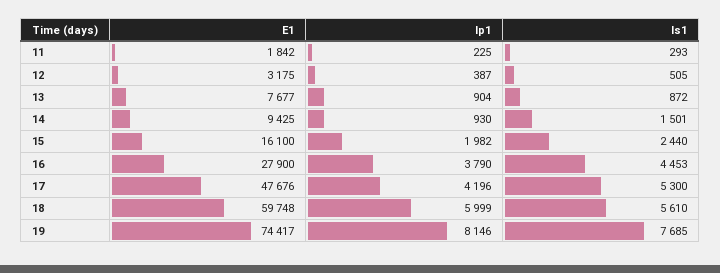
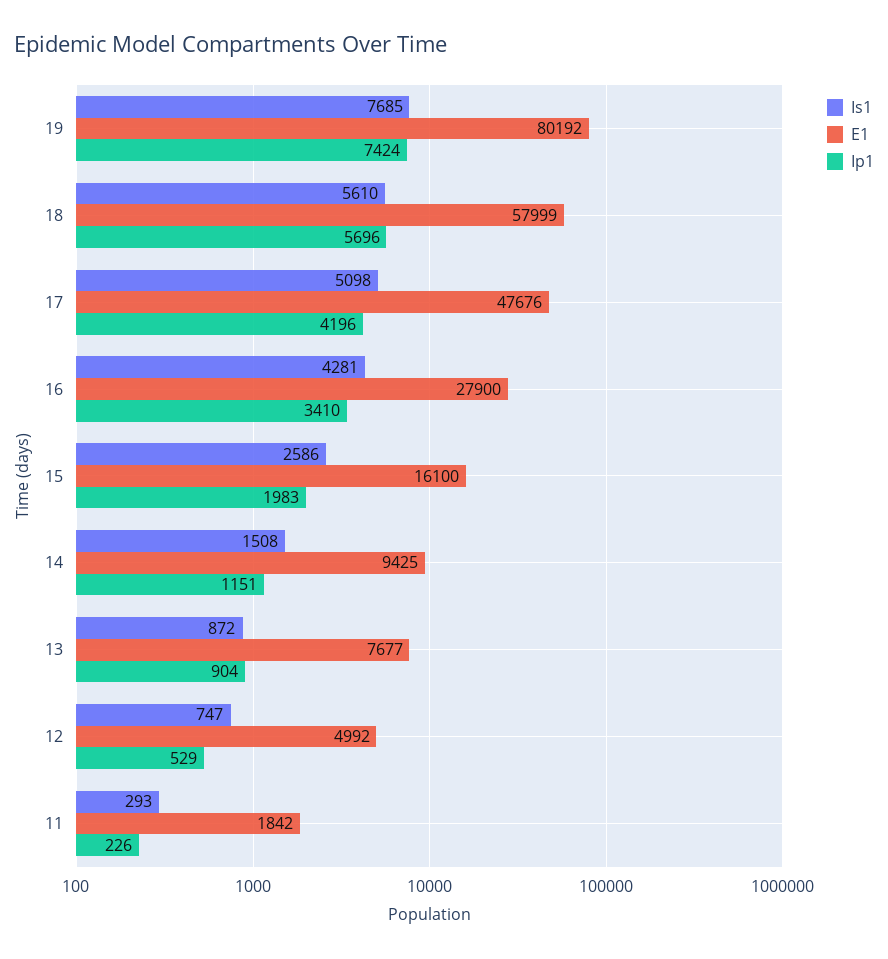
Ip1, 11: 225 -> 226
E1, 12: 3175 -> 4992
Ip1, 12: 387 -> 529
Is1, 12: 505 -> 747
Ip1, 14: 930 -> 1151
Is1, 14: 1501 -> 1508
Ip1, 15: 1982 -> 1983
Is1, 15: 2440 -> 2586
Ip1, 16: 3790 -> 3410
Is1, 16: 4453 -> 4281
Is1, 17: 5300 -> 5098
E1, 18: 59748 -> 57999
Ip1, 18: 5999 -> 5696
E1, 19: 74417 -> 80192
Ip1, 19: 8146 -> 7424

